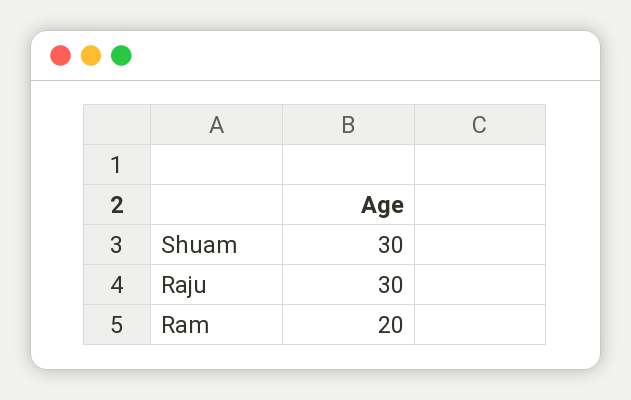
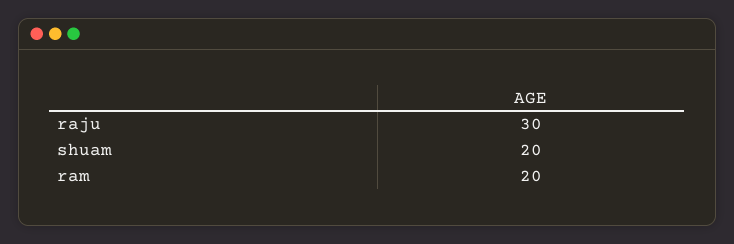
Shuam: 30 -> 20

